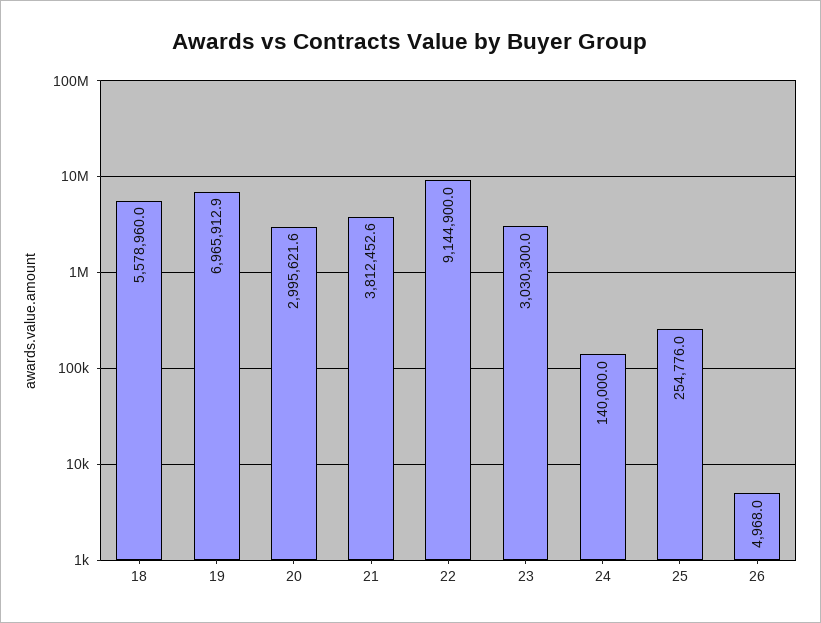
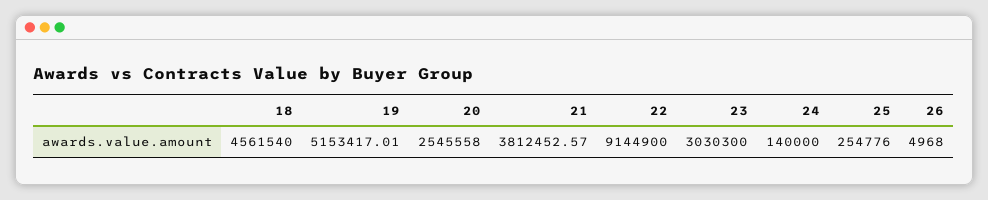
18: 5578960 -> 4561540
19: 6965912.9 -> 5153417.01
20: 2995621.6 -> 2545558

